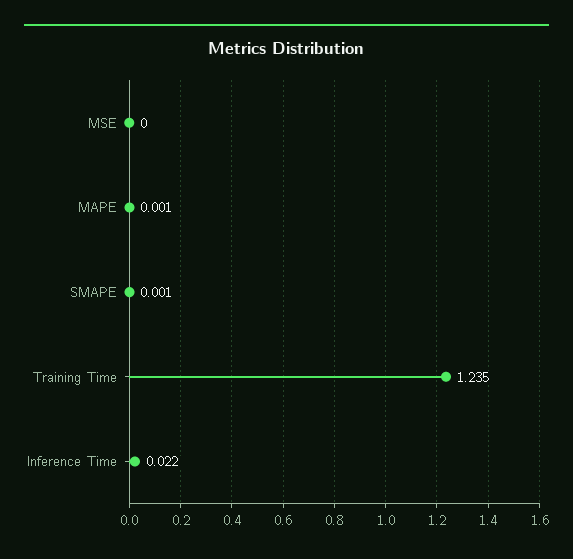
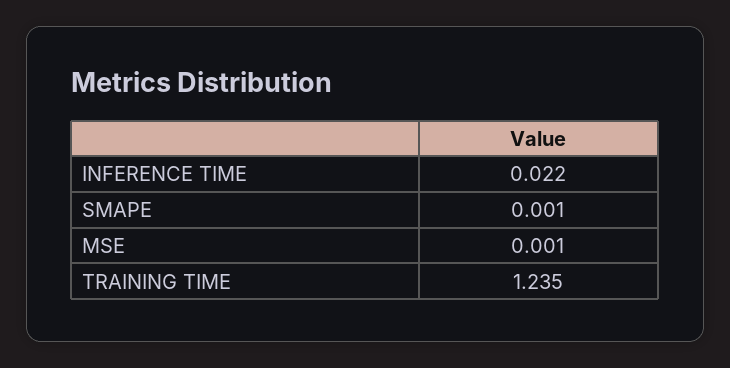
MSE: 0 -> 0.001
MAPE: 0.001 -> none

